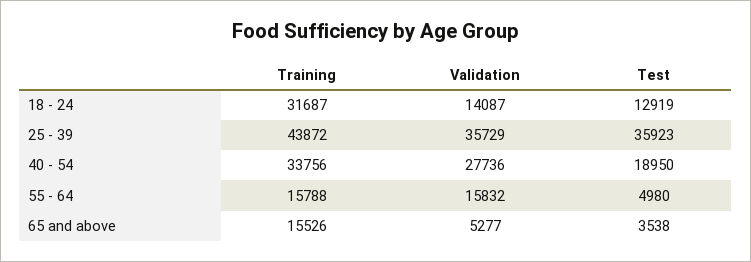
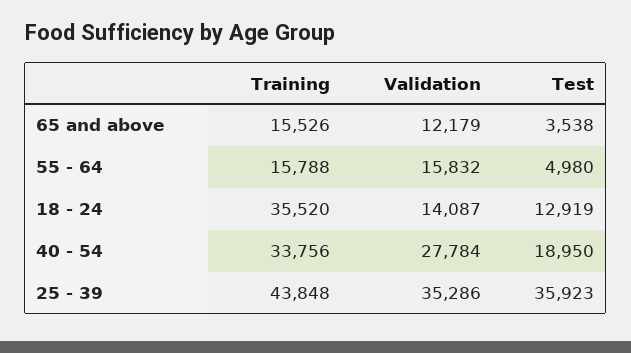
Training, 18 - 24: 31687 -> 35520
Training, 25 - 39: 43872 -> 43848
Validation, 25 - 39: 35729 -> 35286
Validation, 40 - 54: 27736 -> 27784
Validation, 65 and above: 5277 -> 12179

